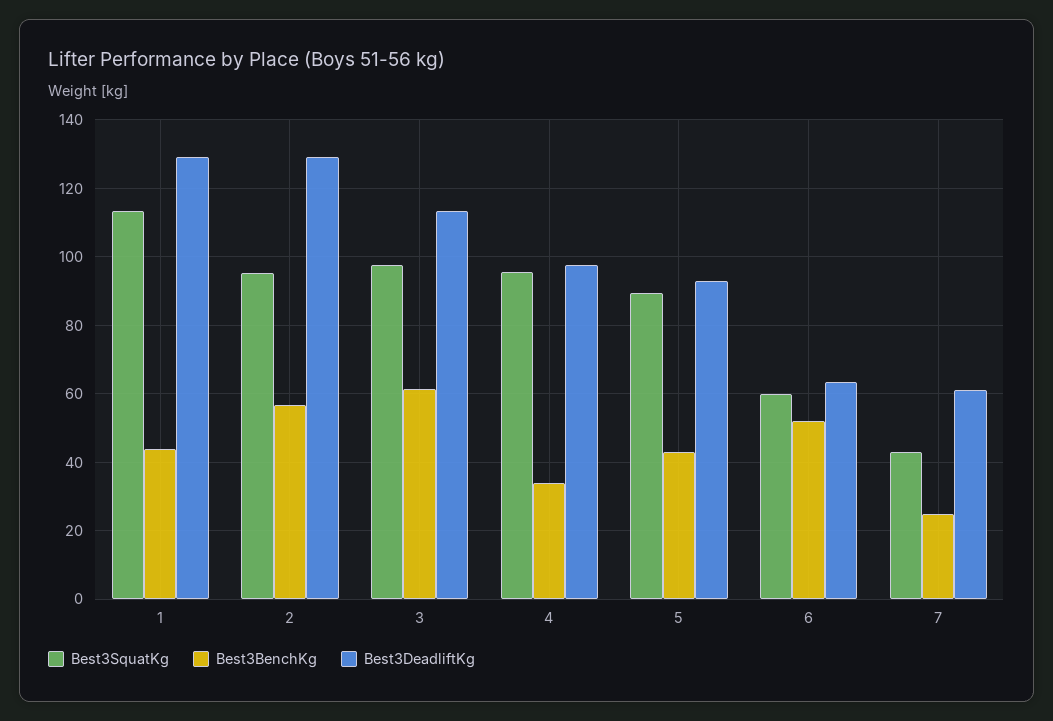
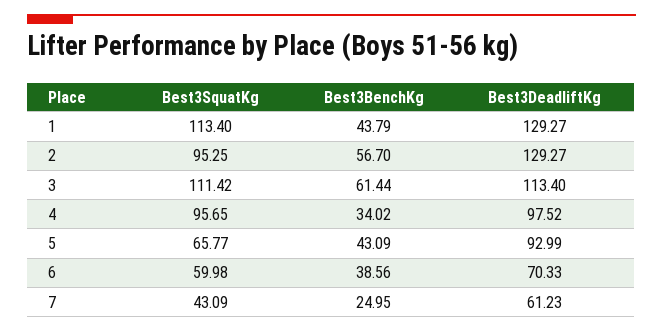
Best3SquatKg, 3: 98 -> 111.42
Best3SquatKg, 5: 90 -> 65.77
Best3BenchKg, 6: 52 -> 38.56
Best3DeadliftKg, 6: 64 -> 70.33

